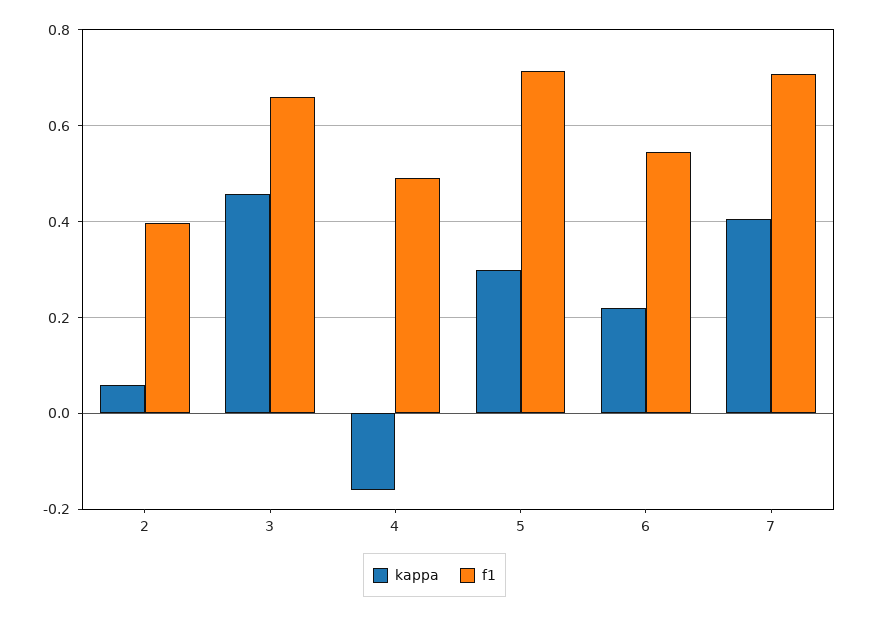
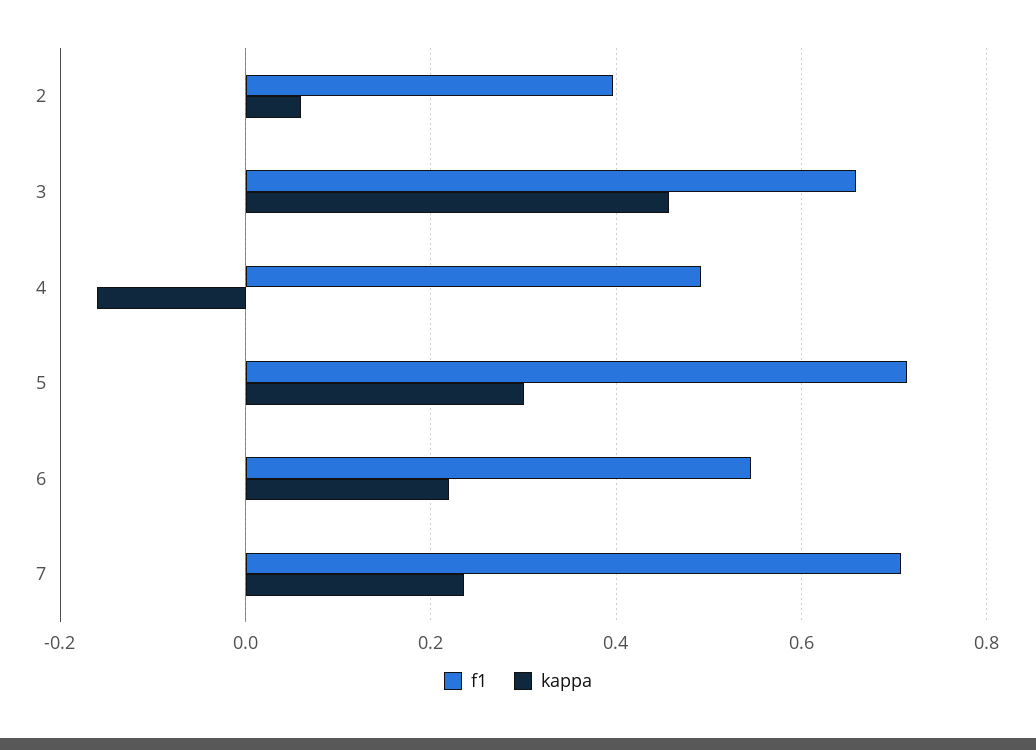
kappa, 7: 0.4 -> 0.24

